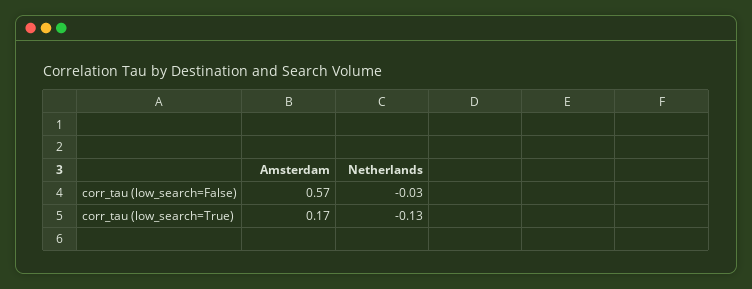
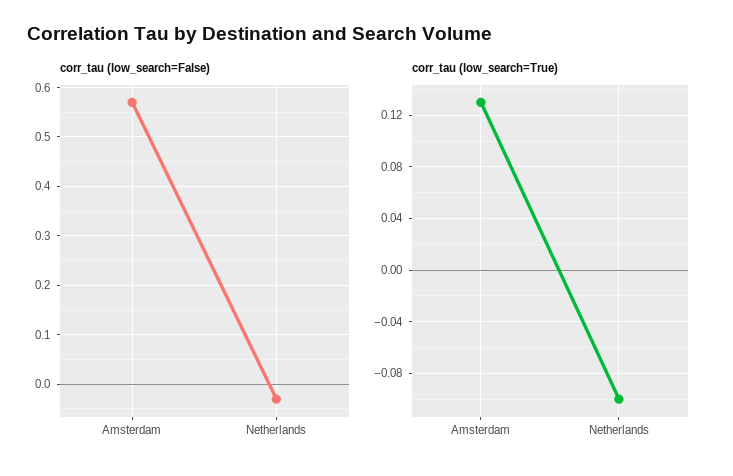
corr_tau (low_search=True), Amsterdam: 0.17 -> 0.13
corr_tau (low_search=True), Netherlands: -0.13 -> -0.1

